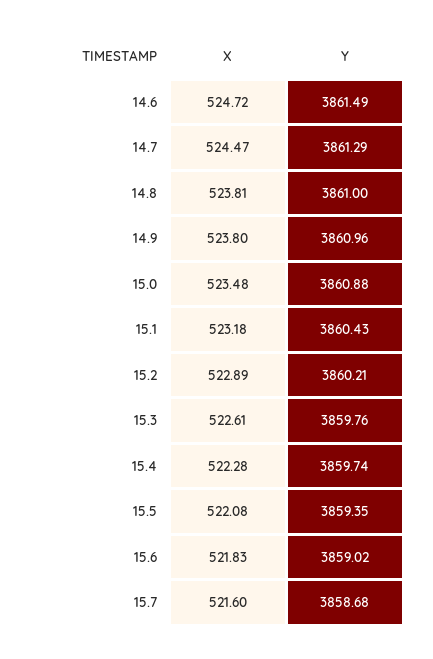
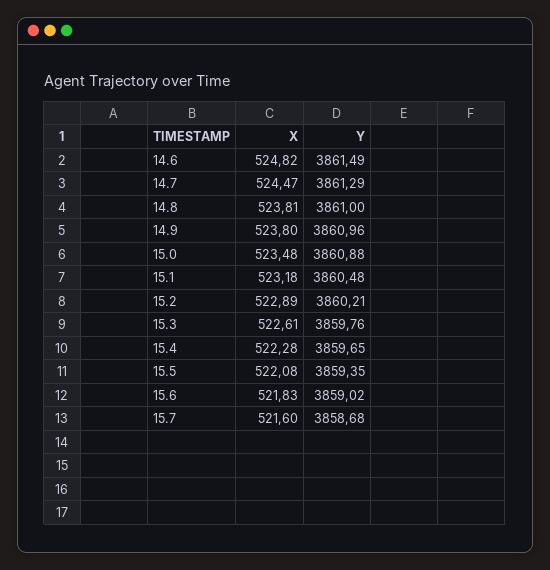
X, 14.6: 524.72 -> 524.82
Y, 15.1: 3860.43 -> 3860.48
Y, 15.4: 3859.74 -> 3859.65

